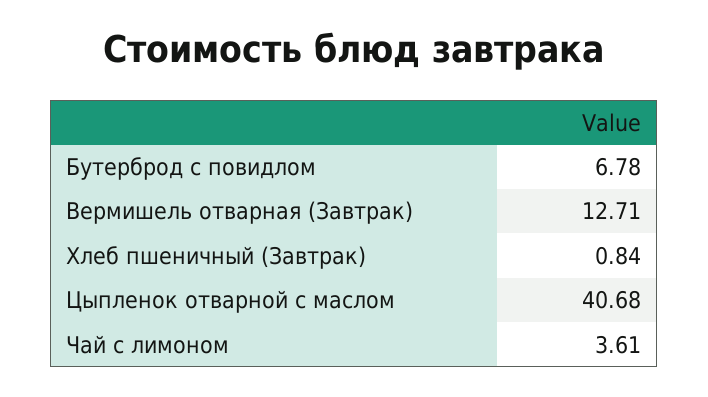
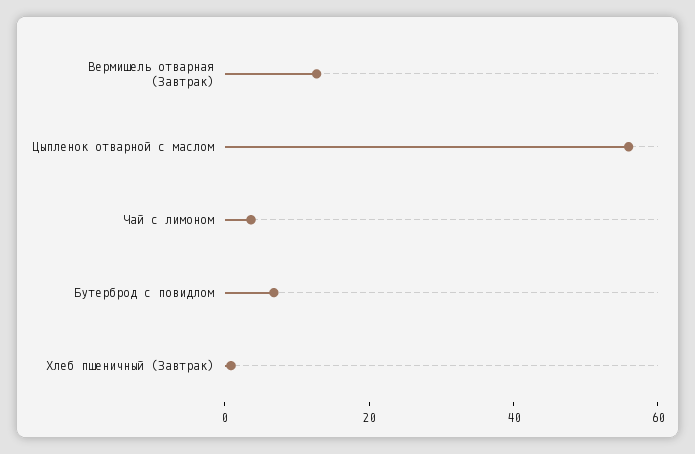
Цыпленок отварной с маслом: 40.68 -> 55

